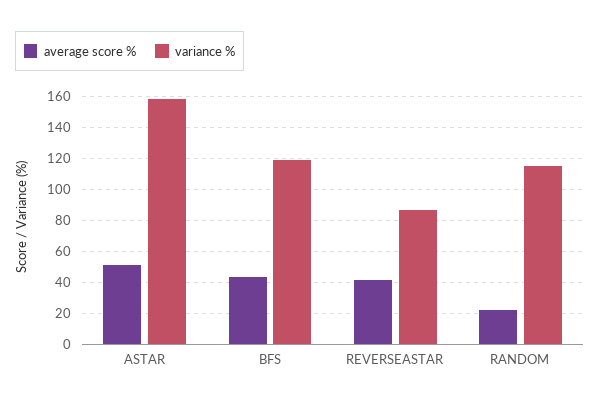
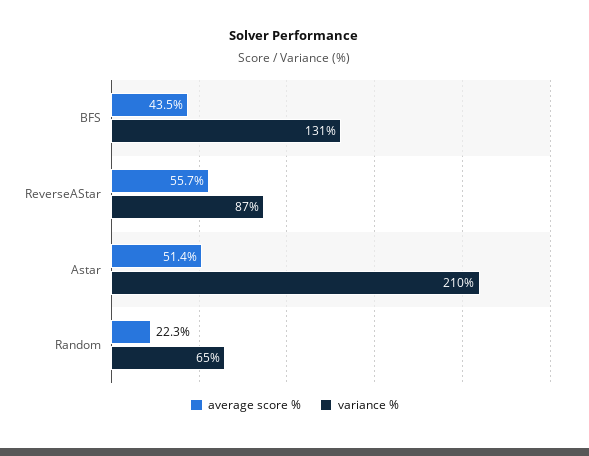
variance %, ASTAR: 160 -> 210
variance %, BFS: 120 -> 131
average score %, REVERSEASTAR: 40 -> 55.7
variance %, RANDOM: 115 -> 65

